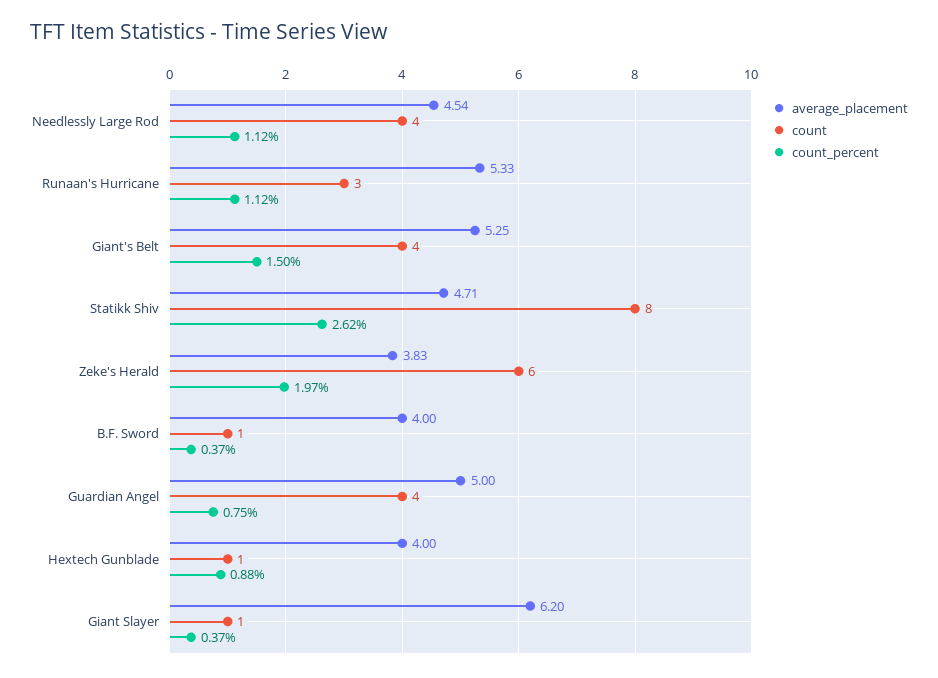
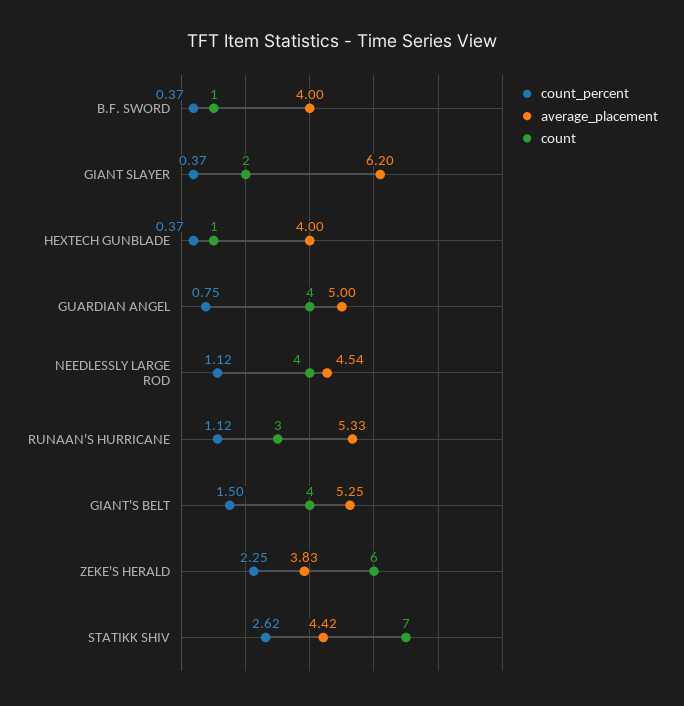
average_placement, Statikk Shiv: 4.71 -> 4.42
count, Statikk Shiv: 8 -> 7
count_percent, Zeke's Herald: 1.97 -> 2.25
count_percent, Hextech Gunblade: 0.88 -> 0.37
count, Giant Slayer: 1 -> 2

